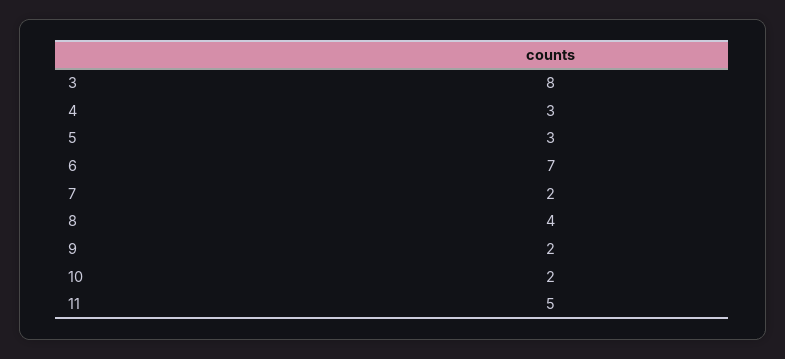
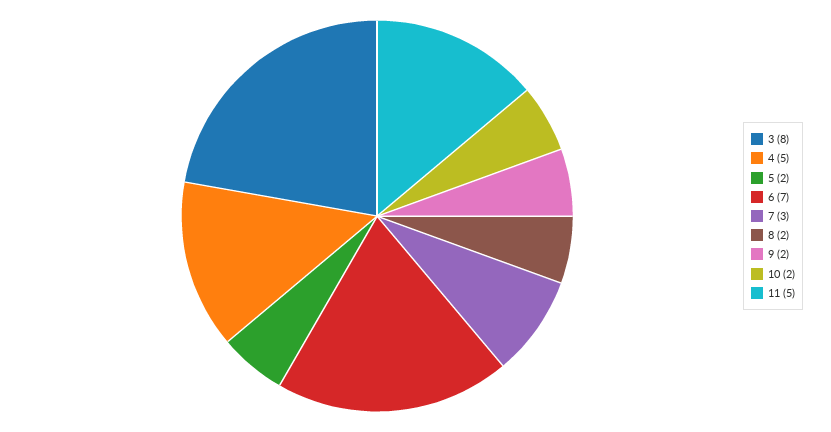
4: 3 -> 5
5: 3 -> 2
7: 2 -> 3
8: 4 -> 2

